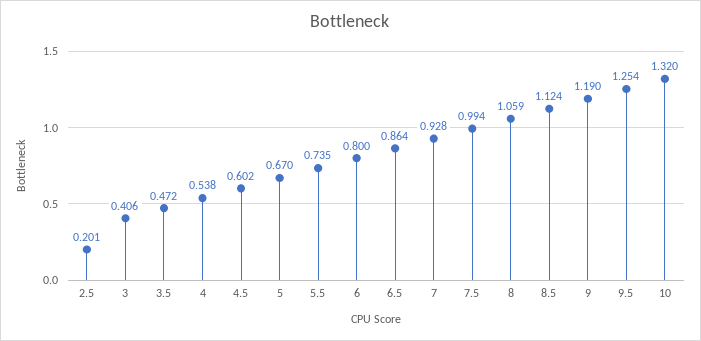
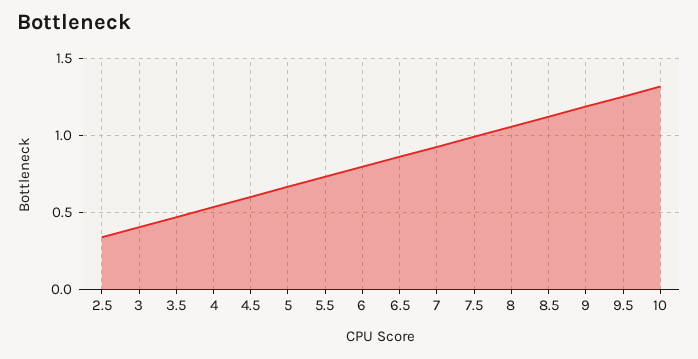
2.5: 0.201 -> 0.35

